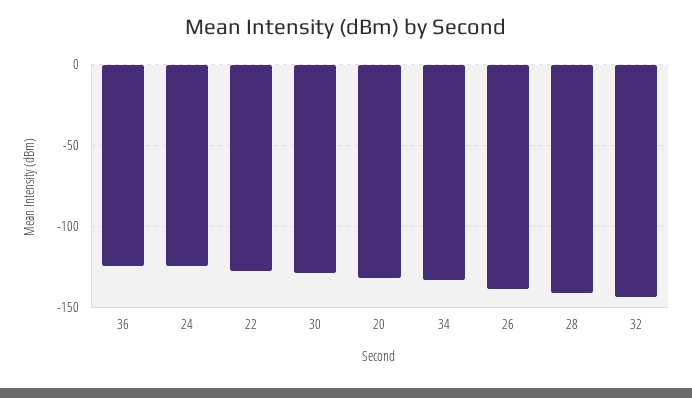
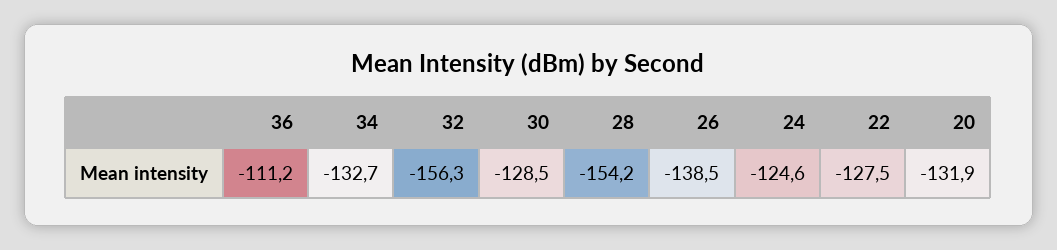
36: -125 -> -111.2
28: -140 -> -154.2
32: -145 -> -156.3

